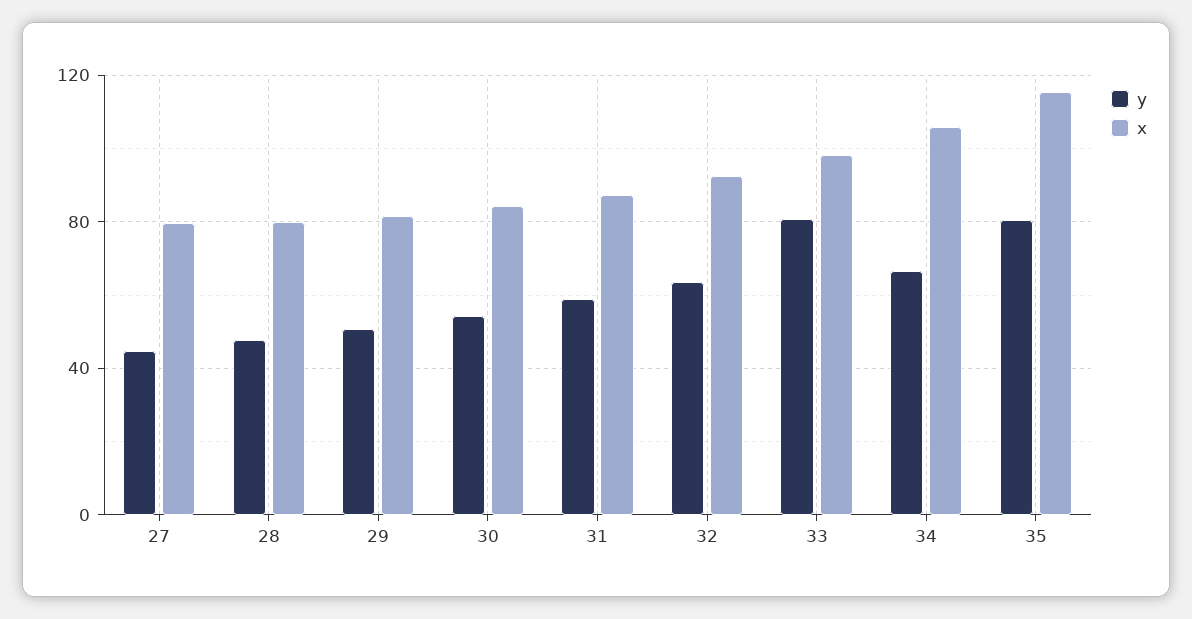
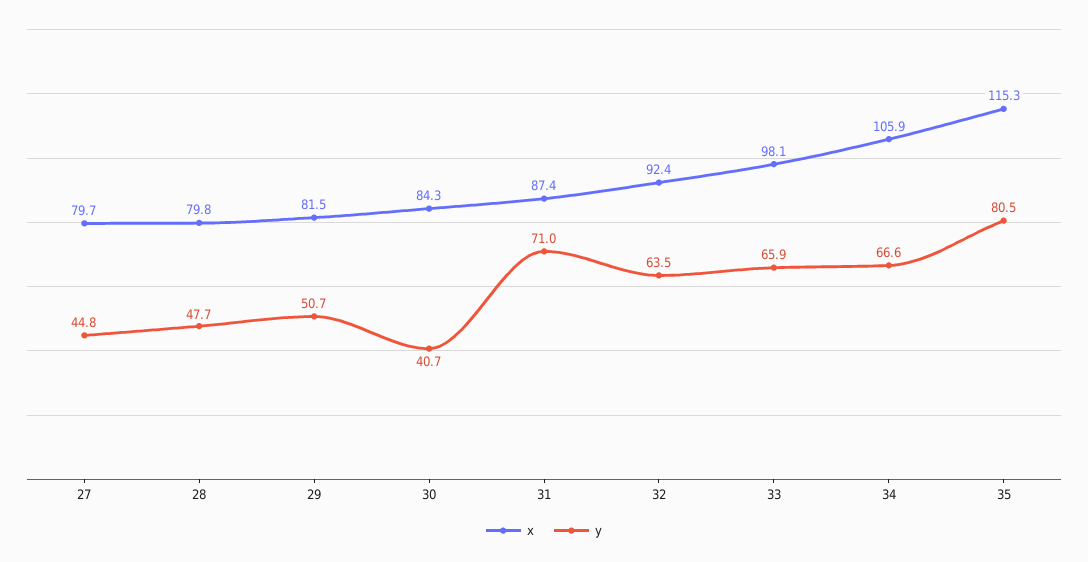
y, 30: 55 -> 40.7
y, 31: 60 -> 71
y, 33: 80 -> 65.9

